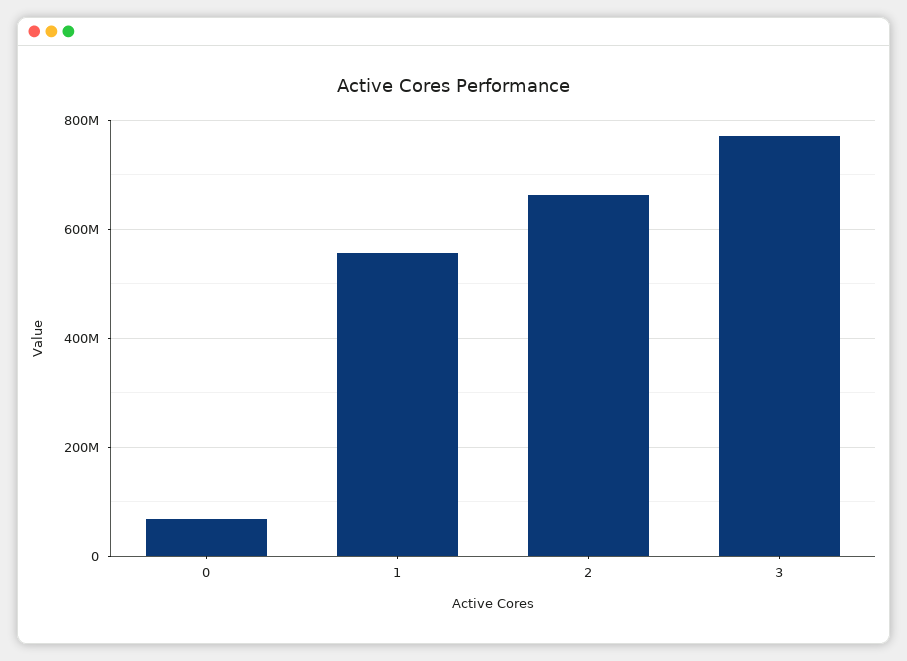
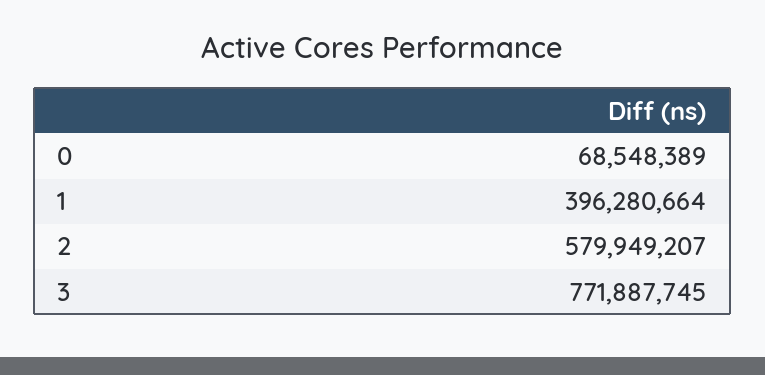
1: 560000000 -> 396280664
2: 660000000 -> 579949207

